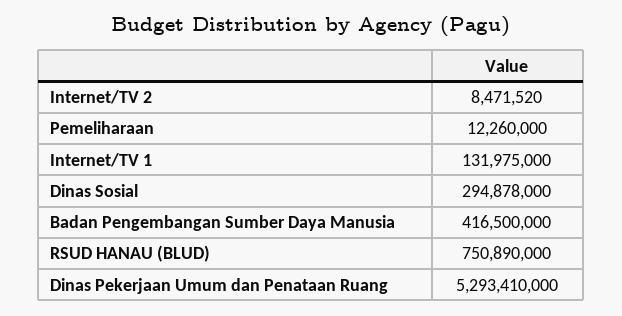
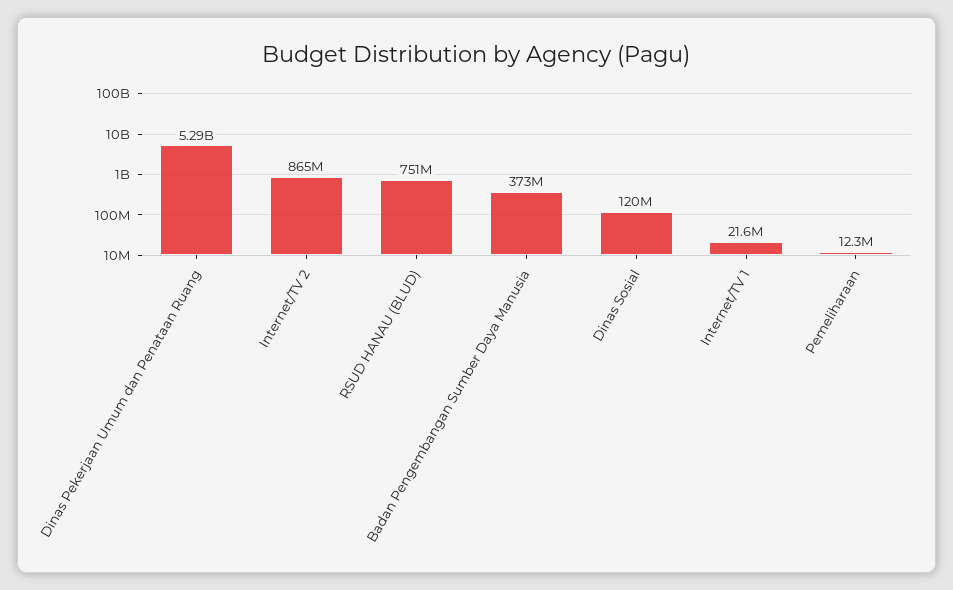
Internet/TV 2: 8471520 -> 865000000
Internet/TV 1: 131975000 -> 21600000
Dinas Sosial: 294878000 -> 120000000
Badan Pengembangan Sumber Daya Manusia: 416500000 -> 373000000

